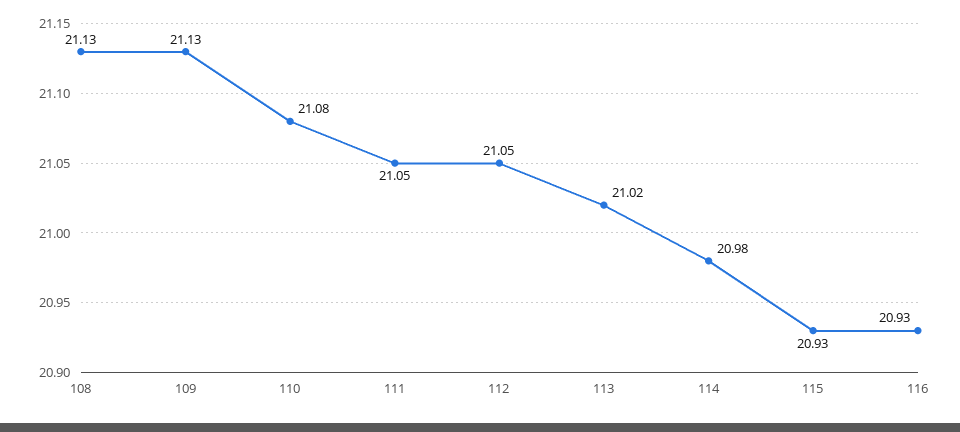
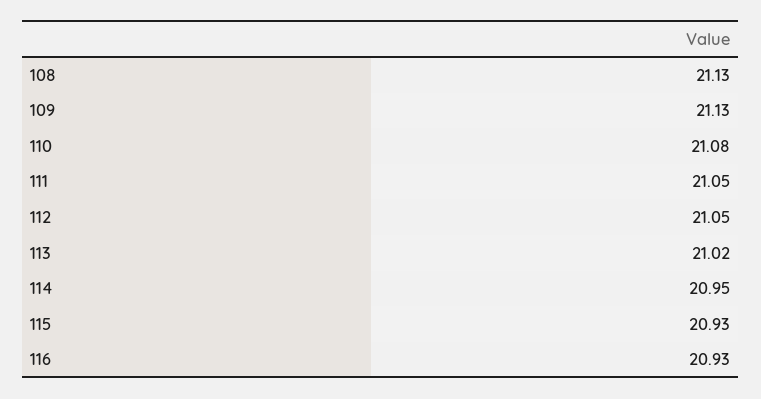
114: 20.98 -> 20.95

